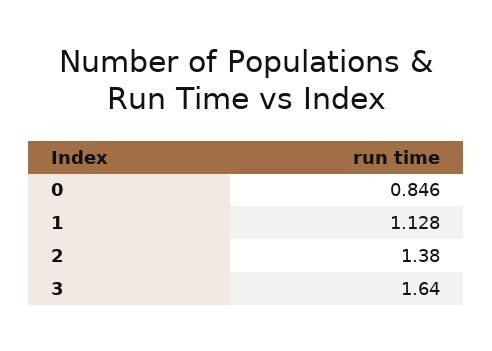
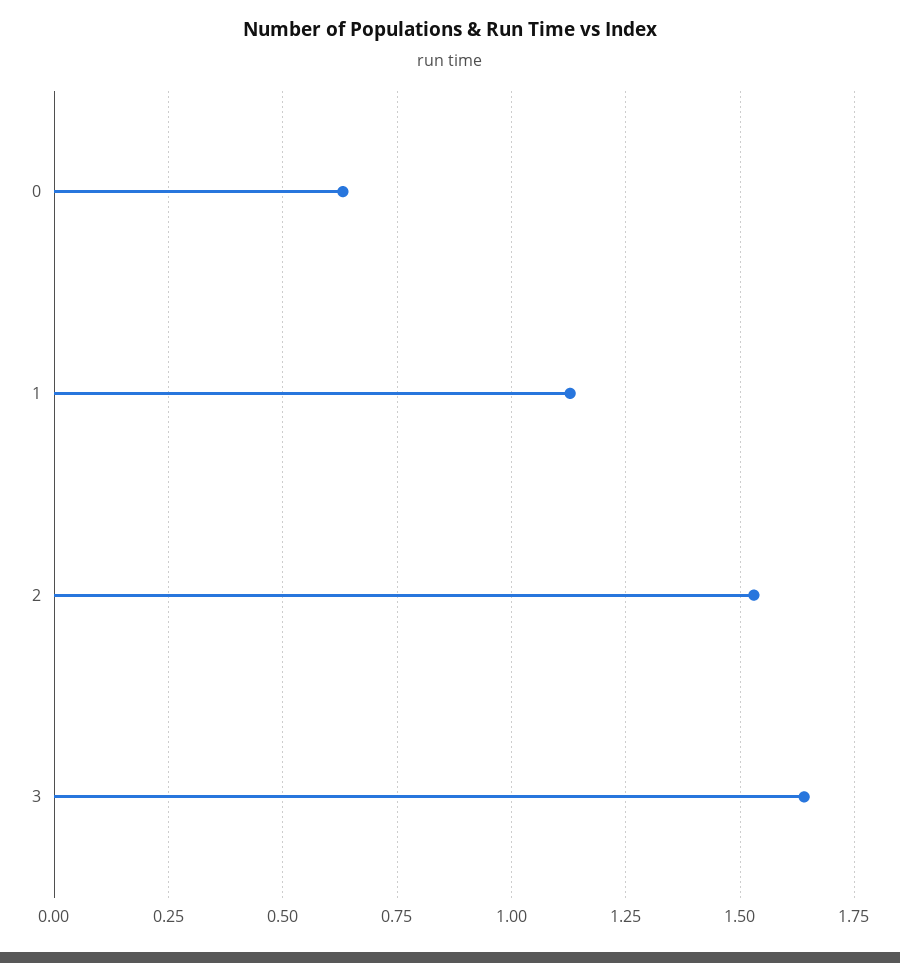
0: 0.846 -> 0.625
2: 1.38 -> 1.525

